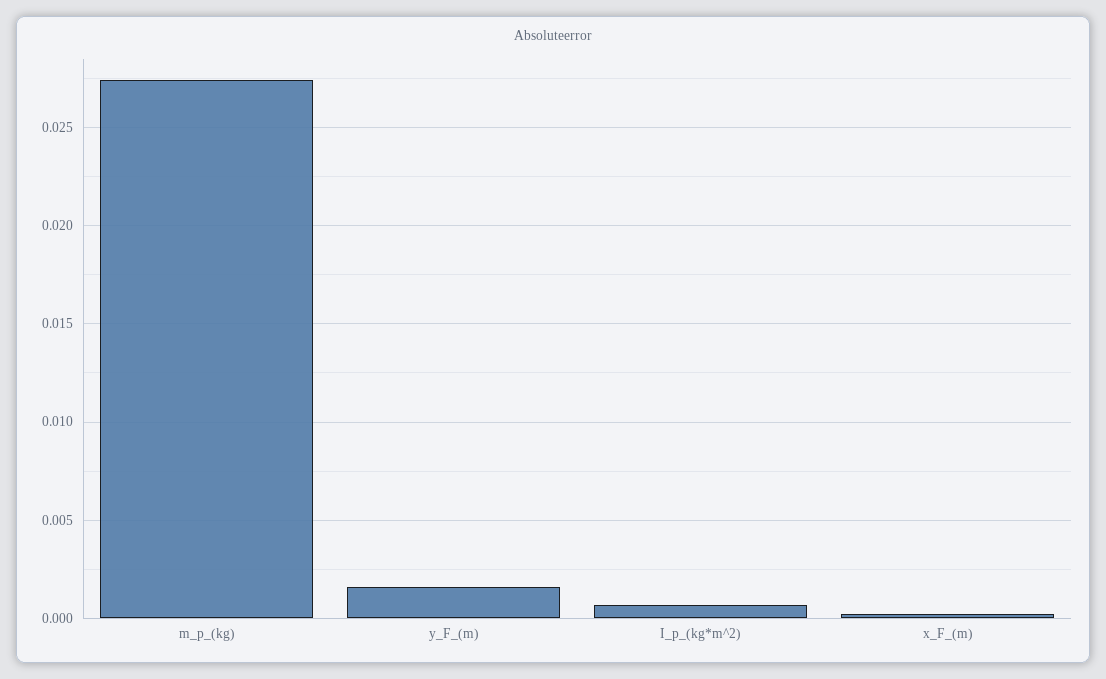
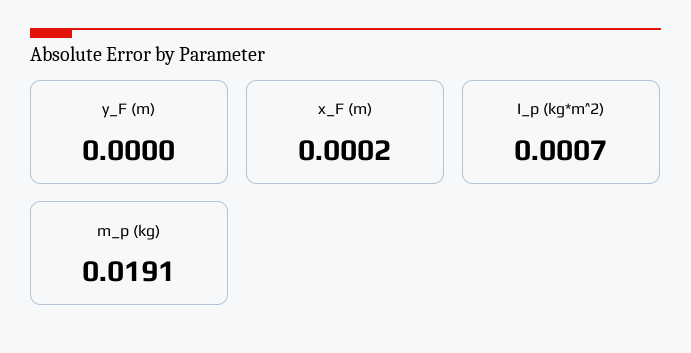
m_p_(kg): 0.0275 -> 0.0191
y_F_(m): 0.0015 -> 0

